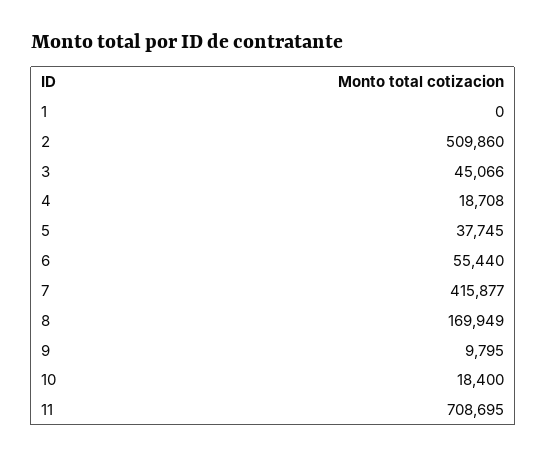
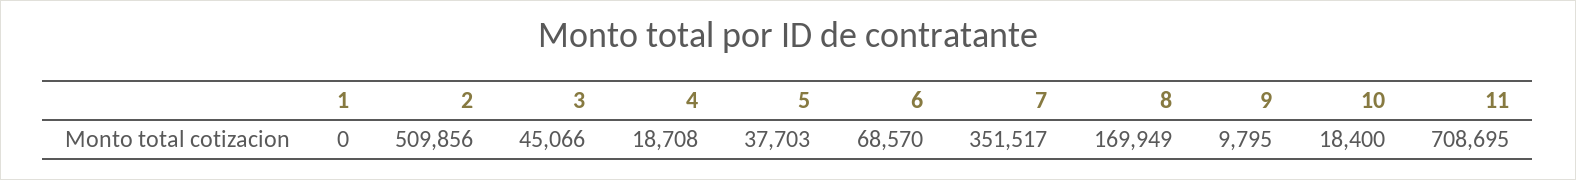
2: 509860 -> 509856
5: 37745 -> 37703
6: 55440 -> 68570
7: 415877 -> 351517

